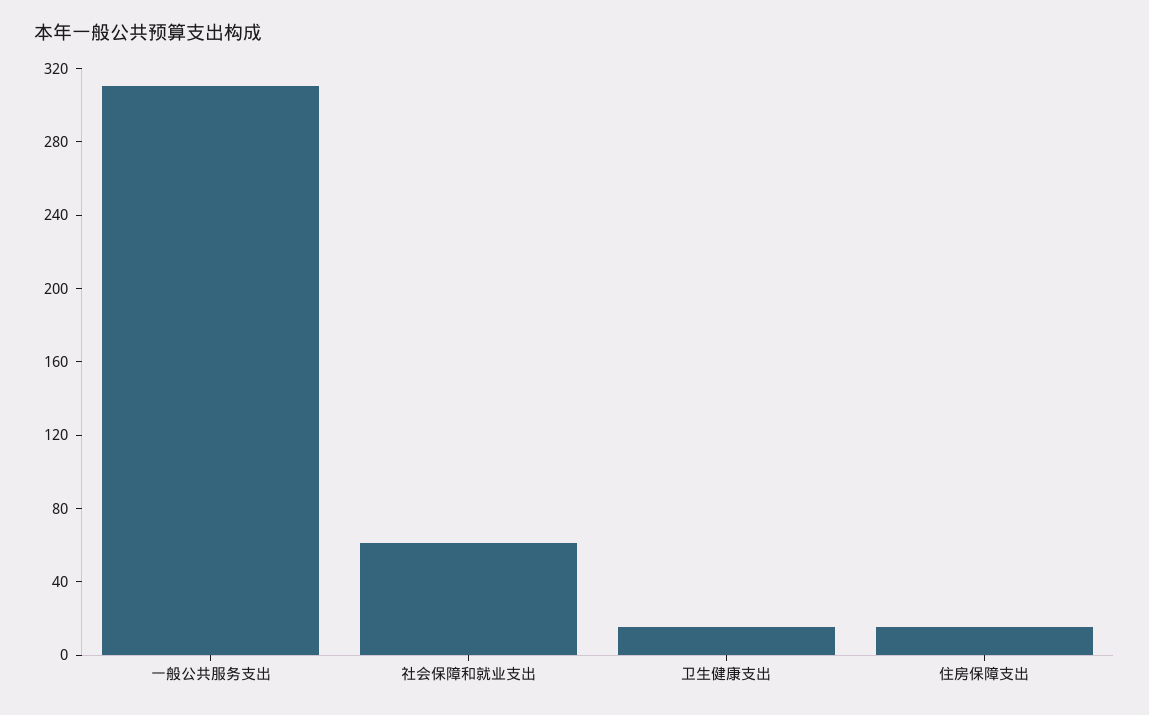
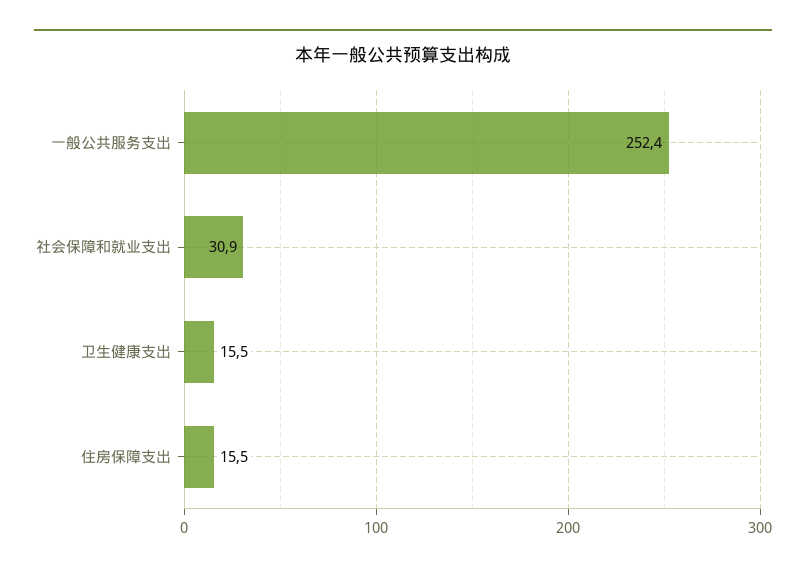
一般公共服务支出: 310 -> 252.4
社会保障和就业支出: 60 -> 30.9

